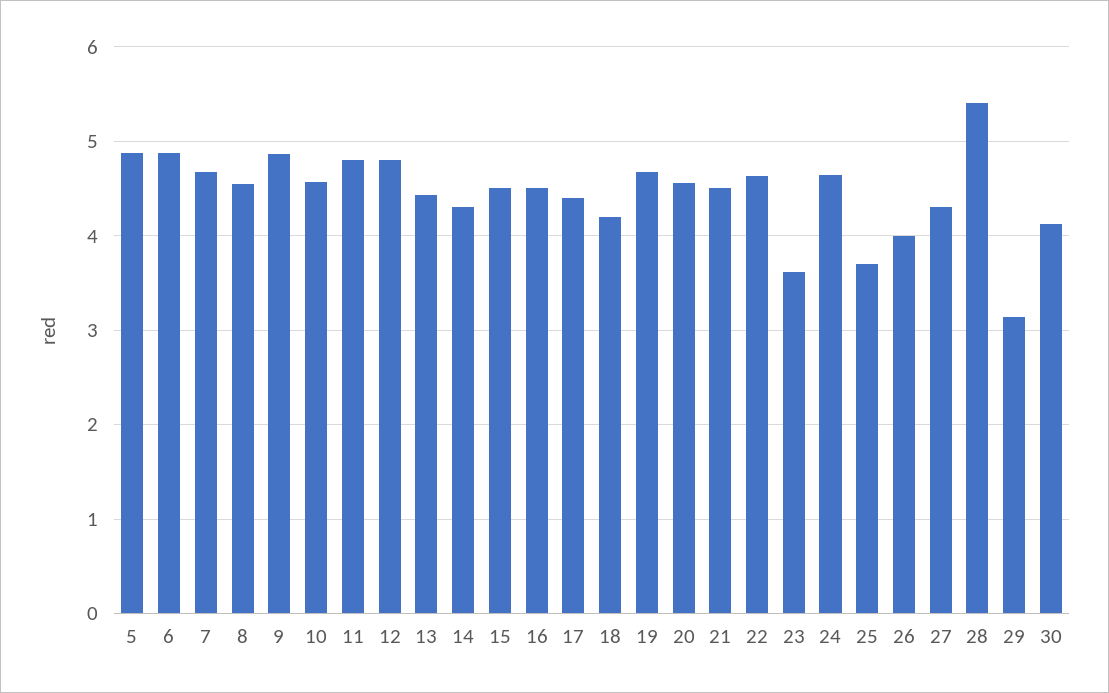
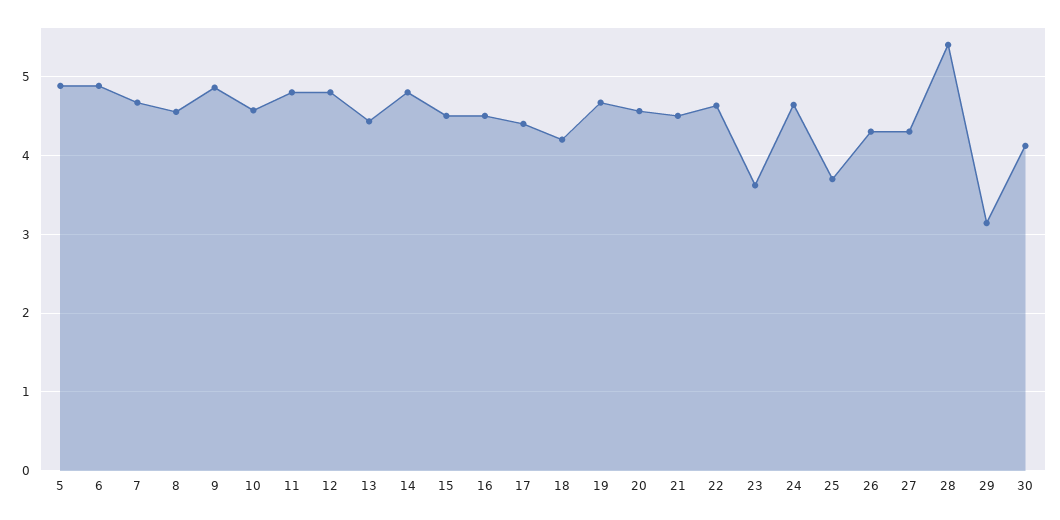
14: 4.3 -> 4.8
26: 4 -> 4.3

